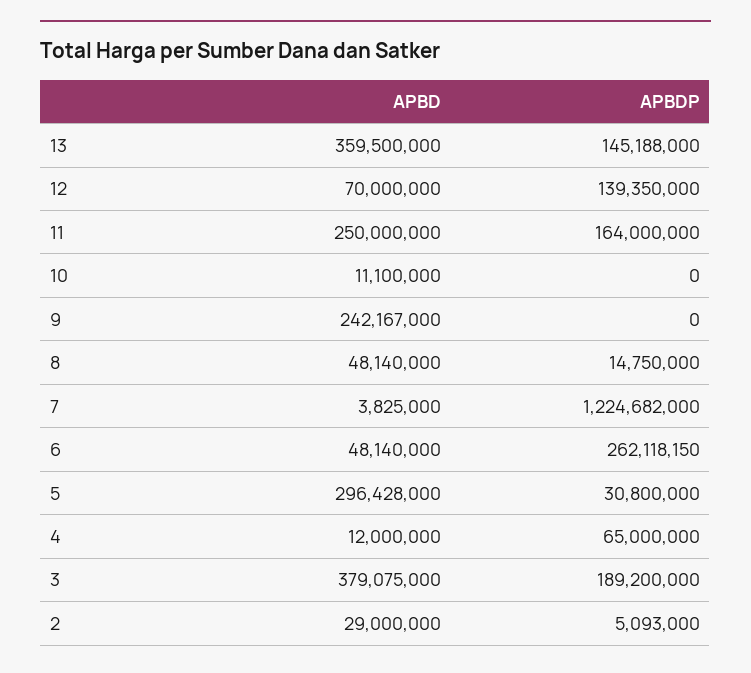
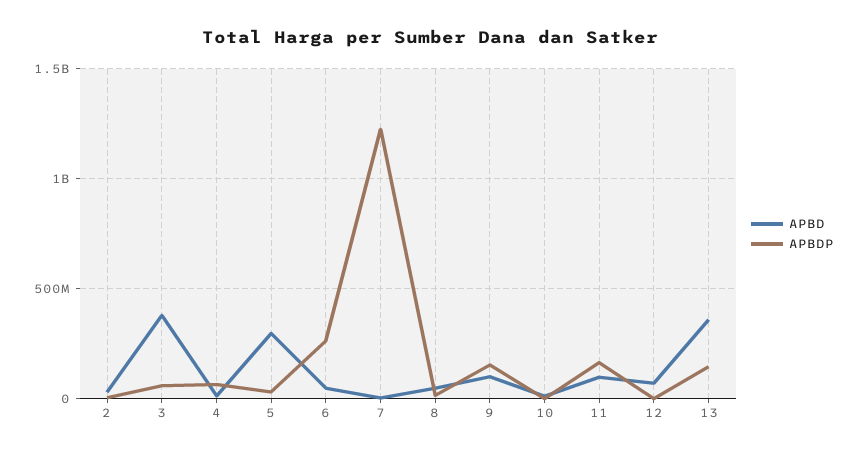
APBDP, 12: 139350000 -> 0
APBD, 11: 250000000 -> 100000000
APBD, 9: 242167000 -> 100000000
APBDP, 9: 0 -> 150000000
APBDP, 3: 189200000 -> 50000000

